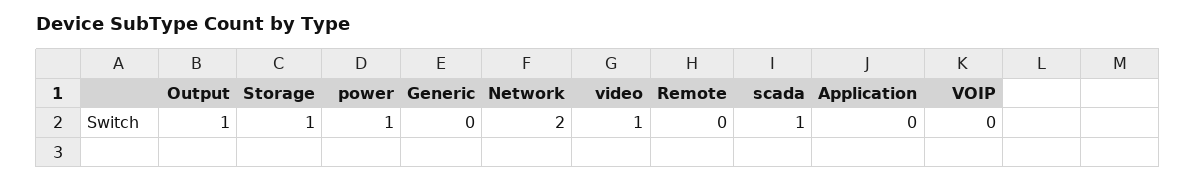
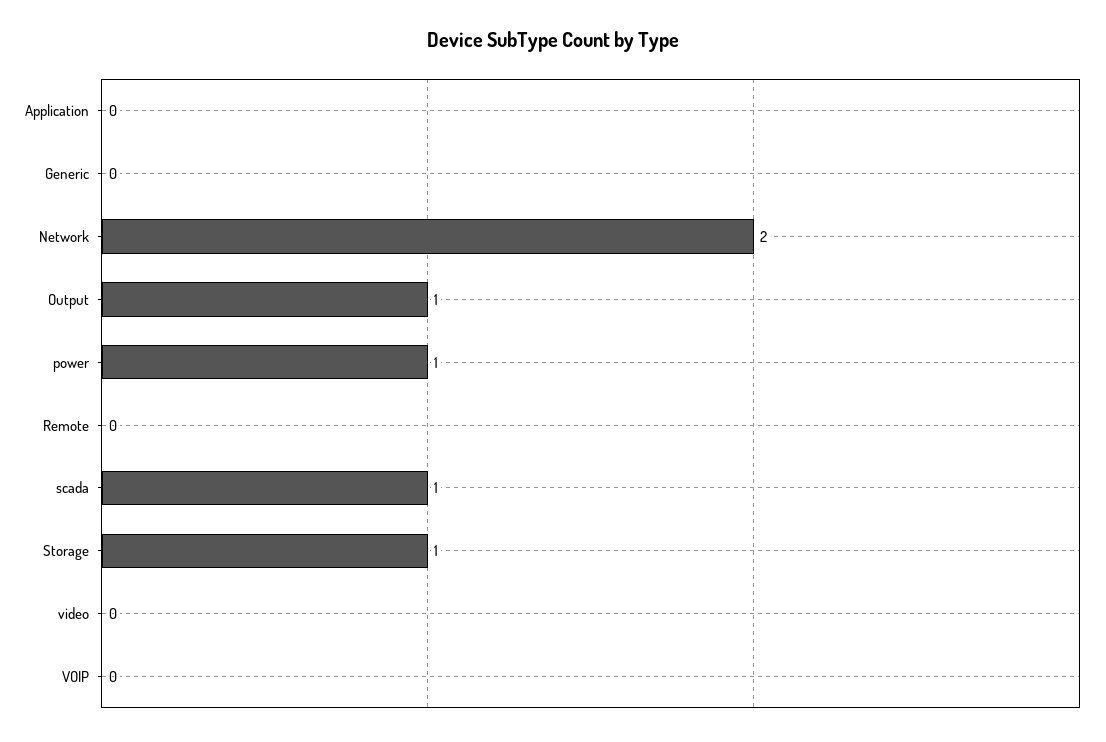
video: 1 -> 0

